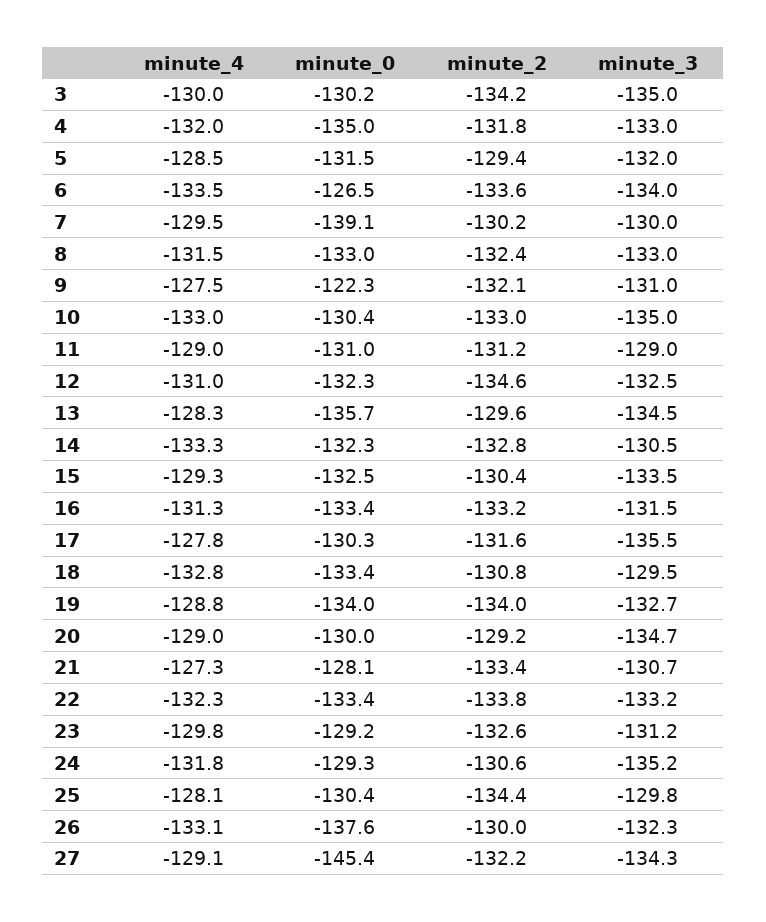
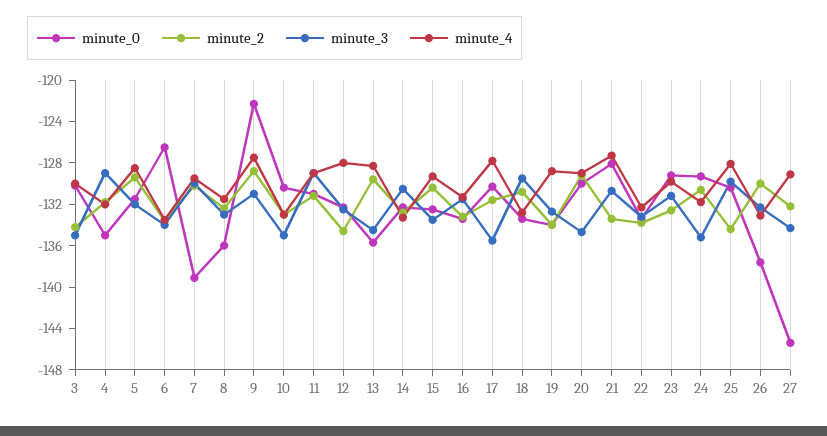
minute_3, 4: -133 -> -129
minute_0, 8: -133 -> -136
minute_2, 9: -132.1 -> -129
minute_4, 12: -131 -> -128

